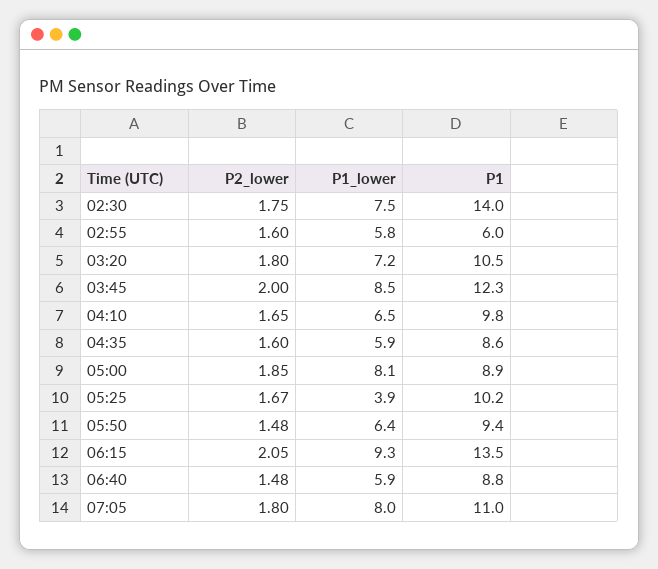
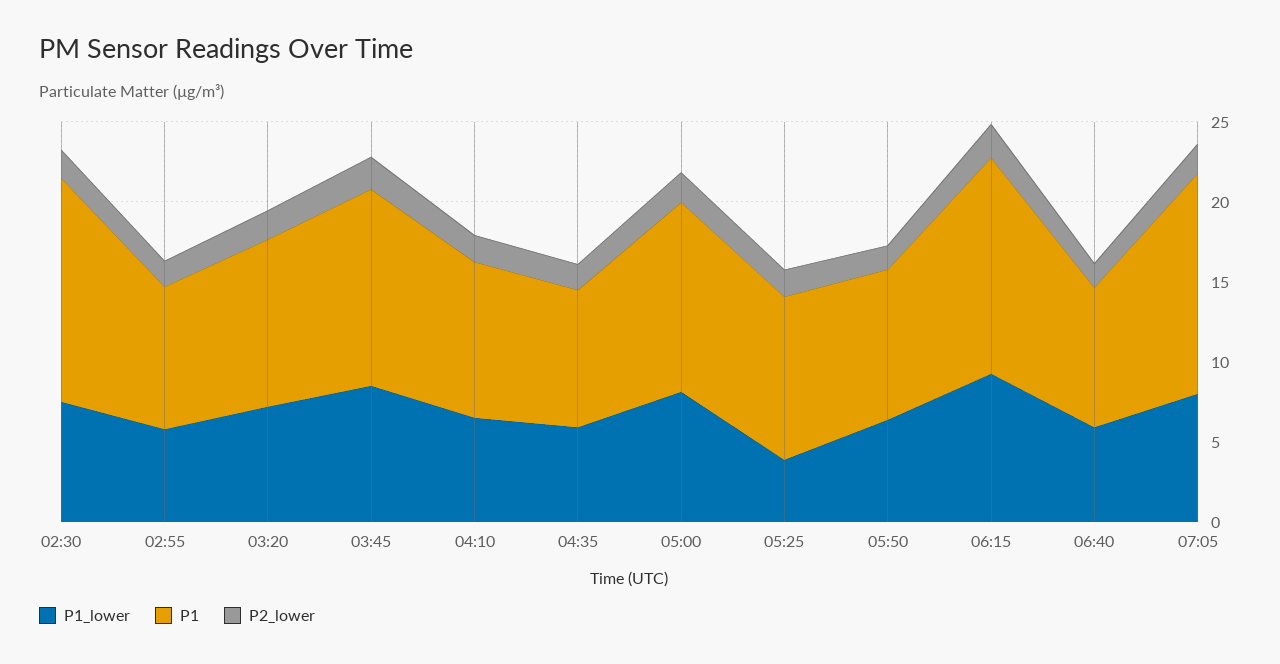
P1, 02:55: 6 -> 9
P1, 05:00: 8.9 -> 12
P1, 07:05: 11 -> 14

